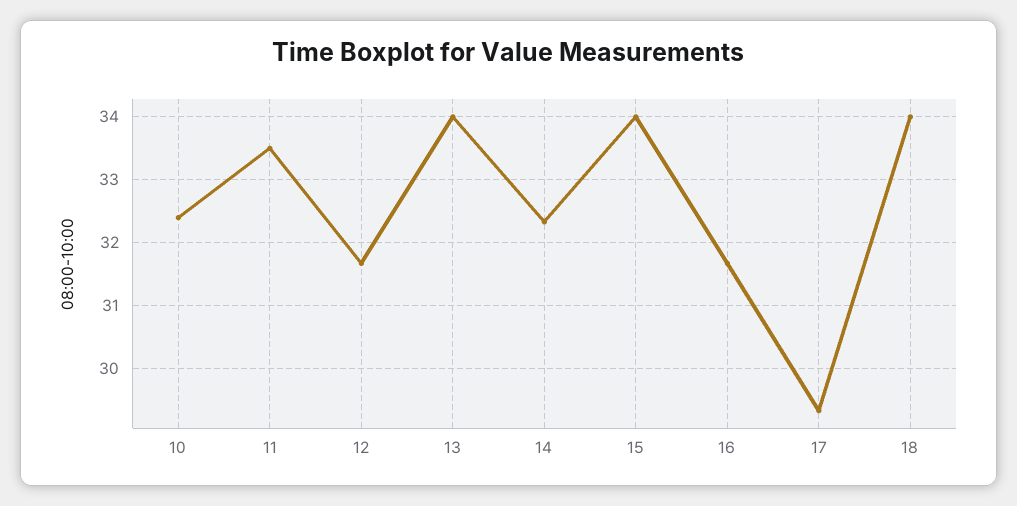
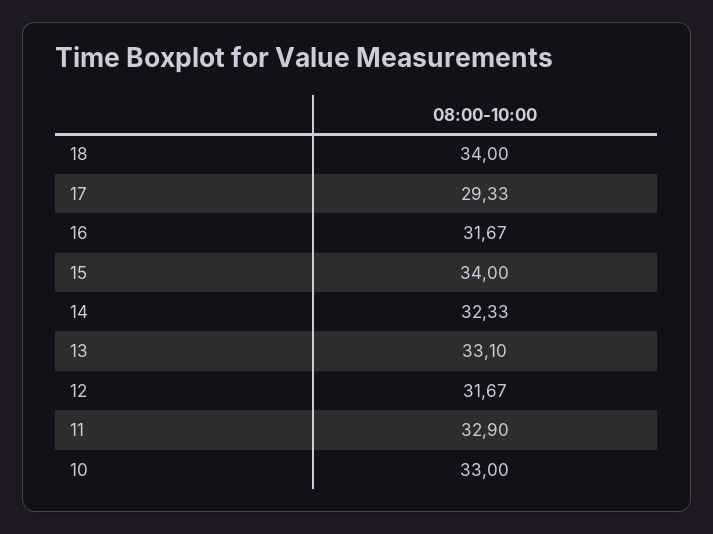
10: 32.4 -> 33
11: 33.5 -> 32.9
13: 34 -> 33.1

